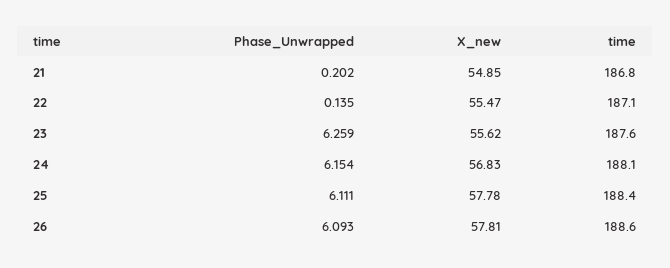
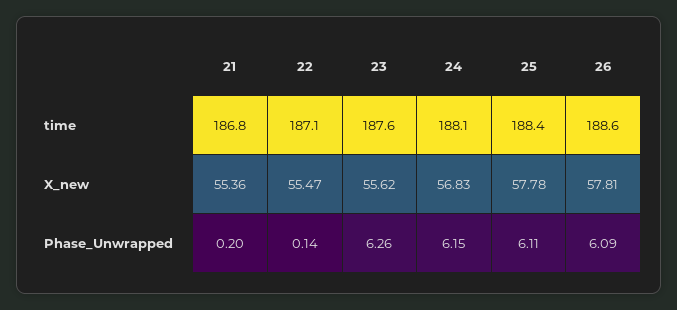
X_new, 21: 54.85 -> 55.36

